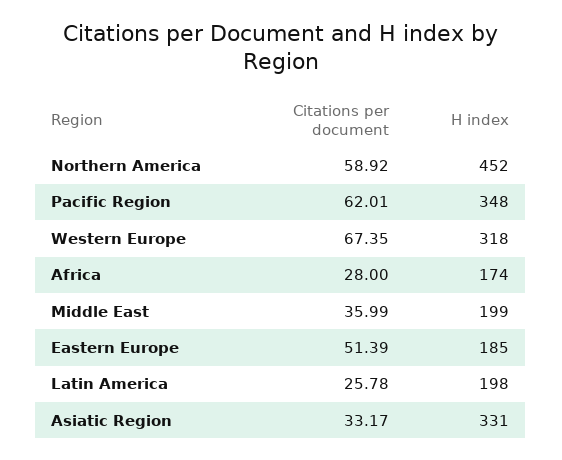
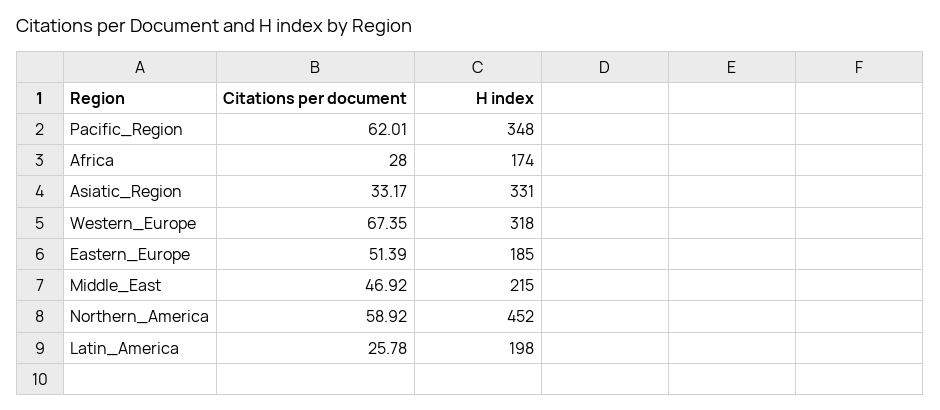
Citations per document, Middle East: 35.99 -> 46.92
H index, Middle East: 199 -> 215

